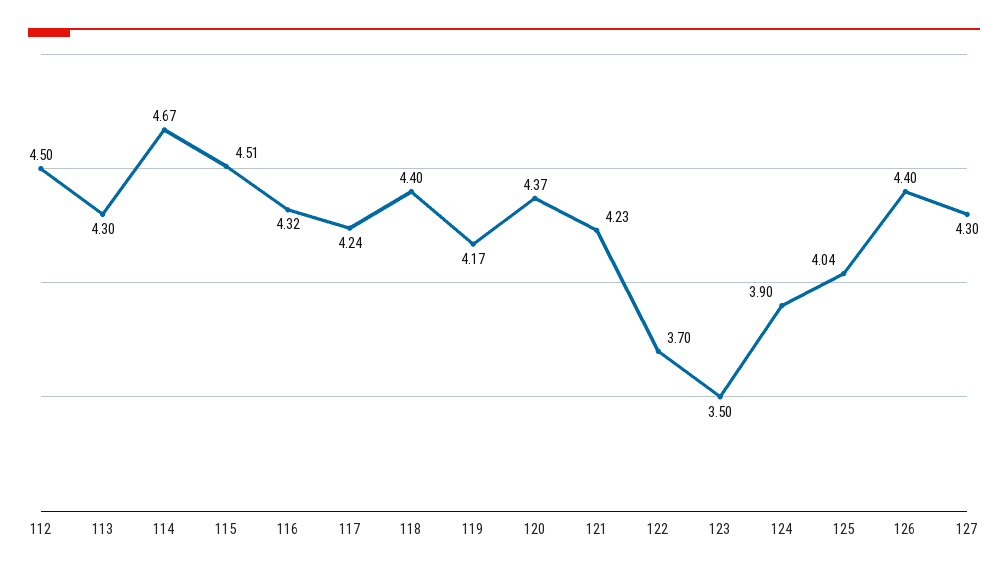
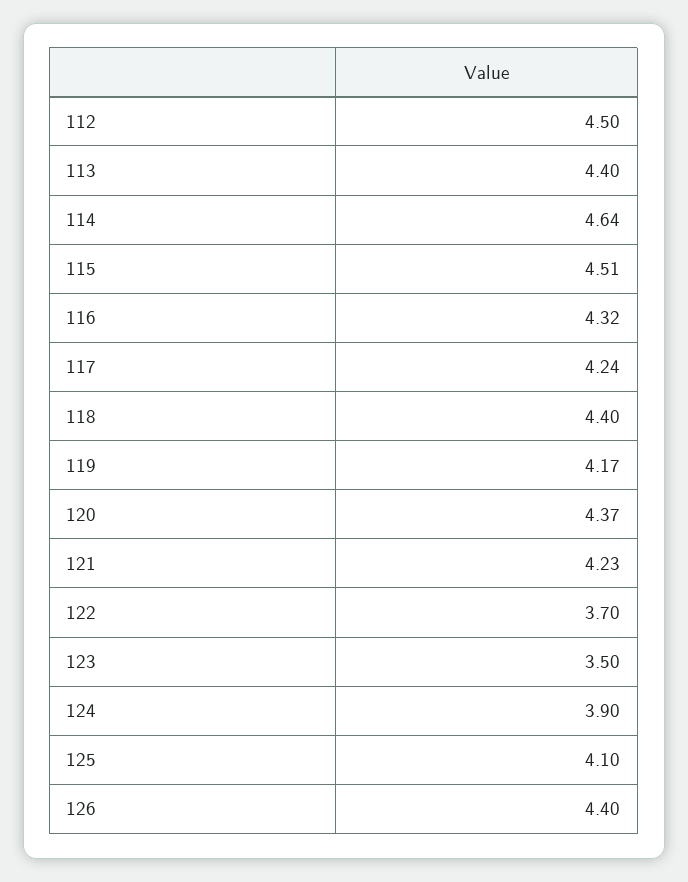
113: 4.3 -> 4.4
114: 4.67 -> 4.64
125: 4.04 -> 4.1
127: 4.3 -> none

